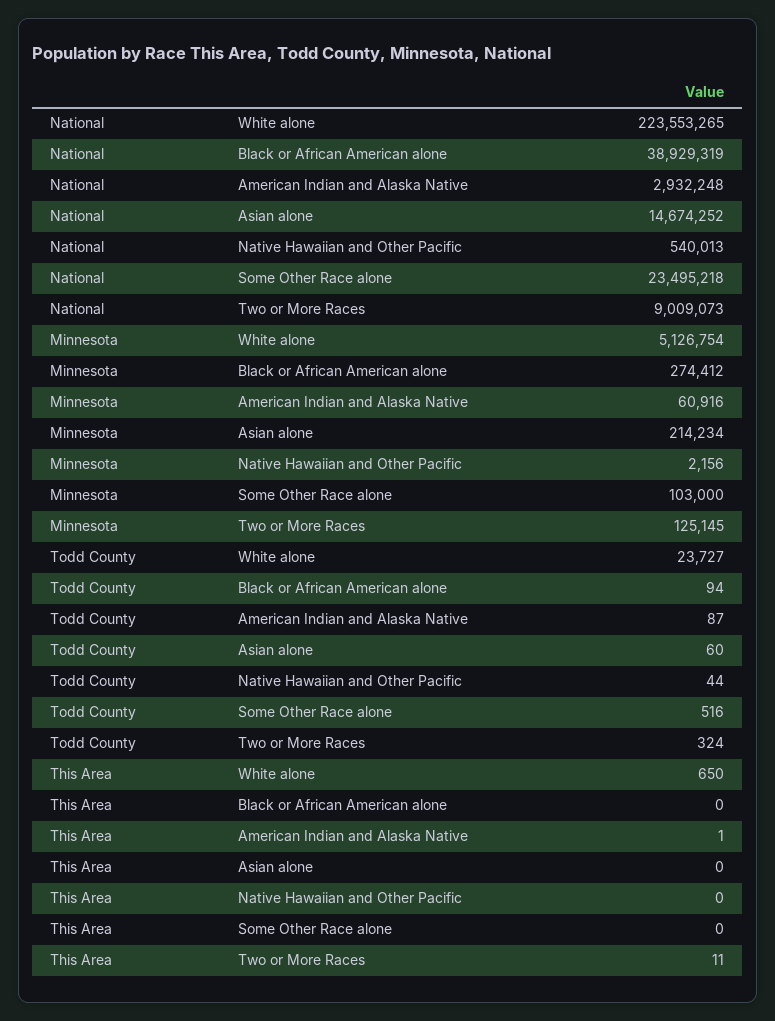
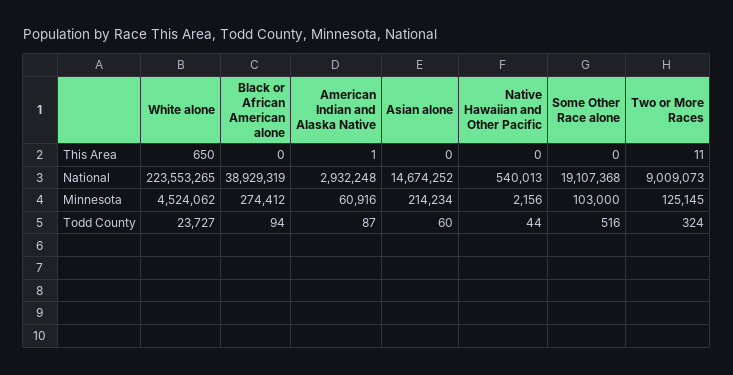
National, Some Other Race alone: 23495218 -> 19107368
Minnesota, White alone: 5126754 -> 4524062

